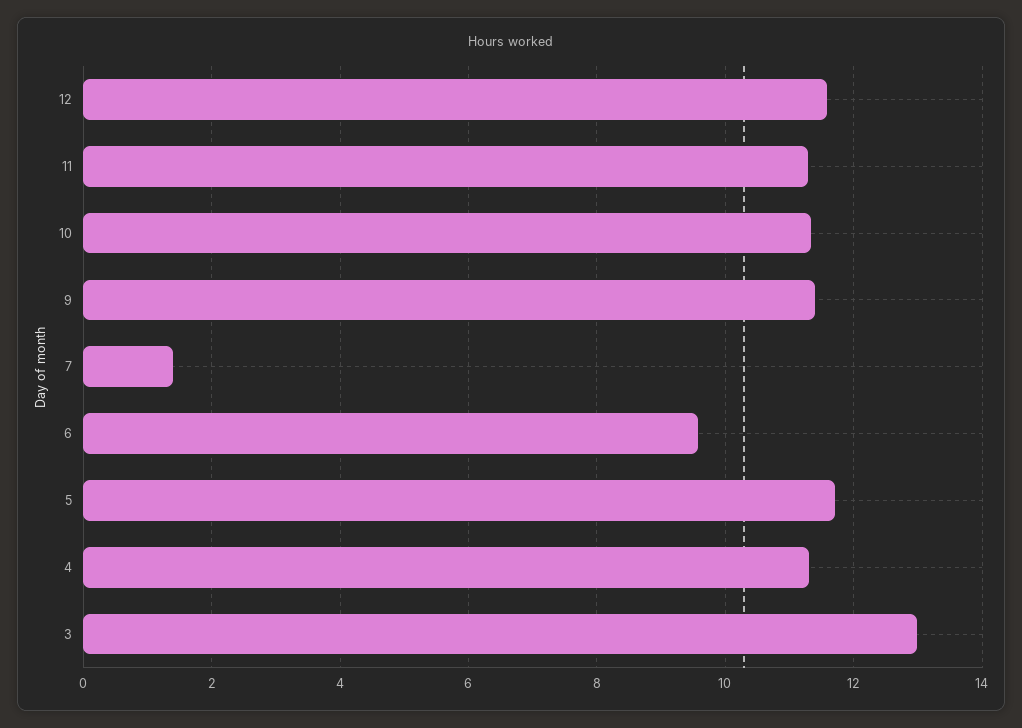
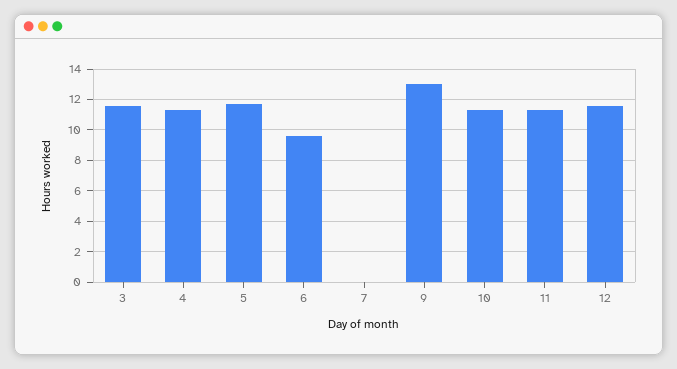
9: 11.4 -> 13
7: 1.4 -> 0
3: 13 -> 11.5

